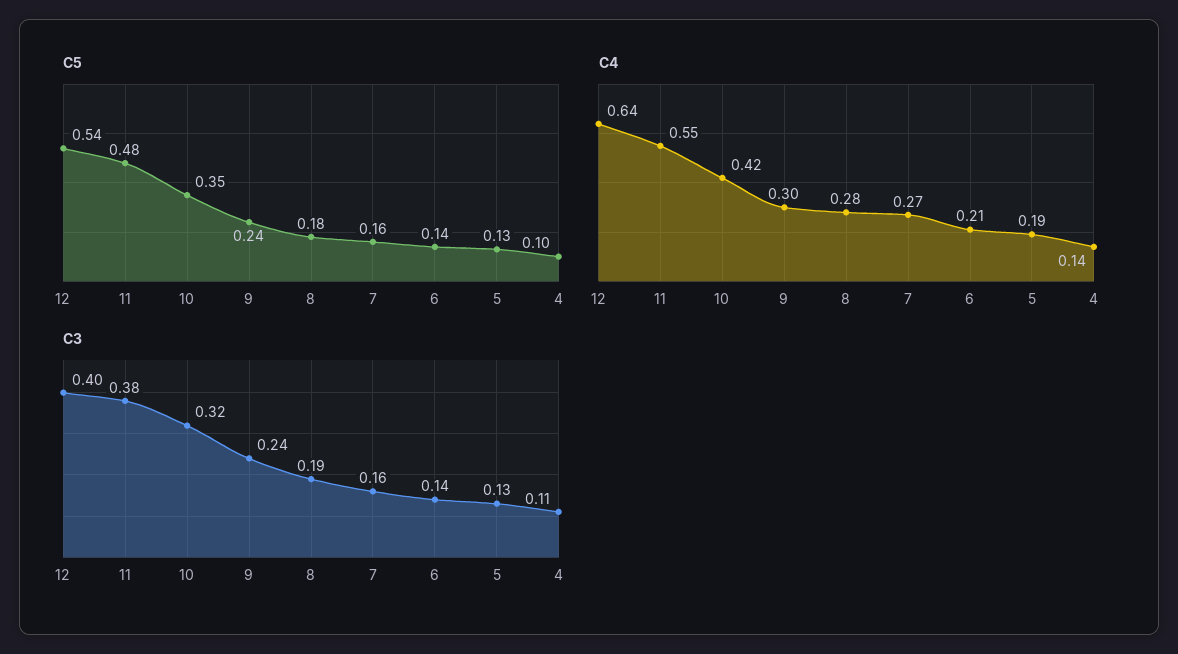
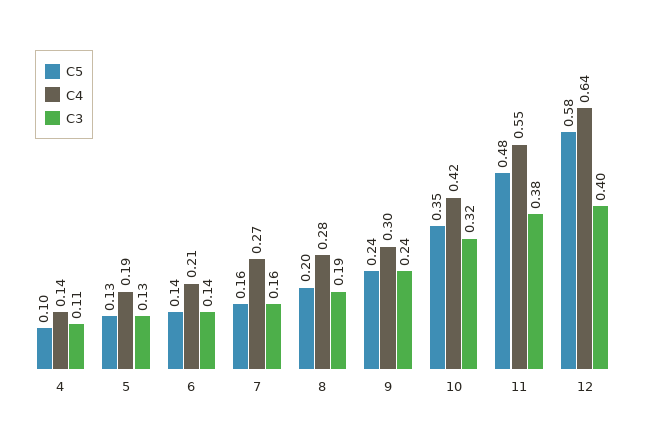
C5, 12: 0.54 -> 0.58
C5, 8: 0.18 -> 0.2

